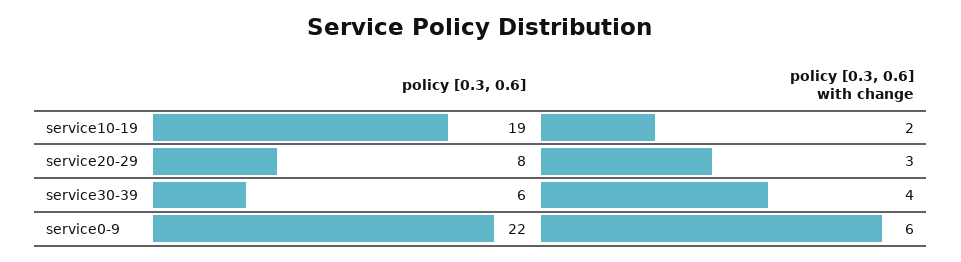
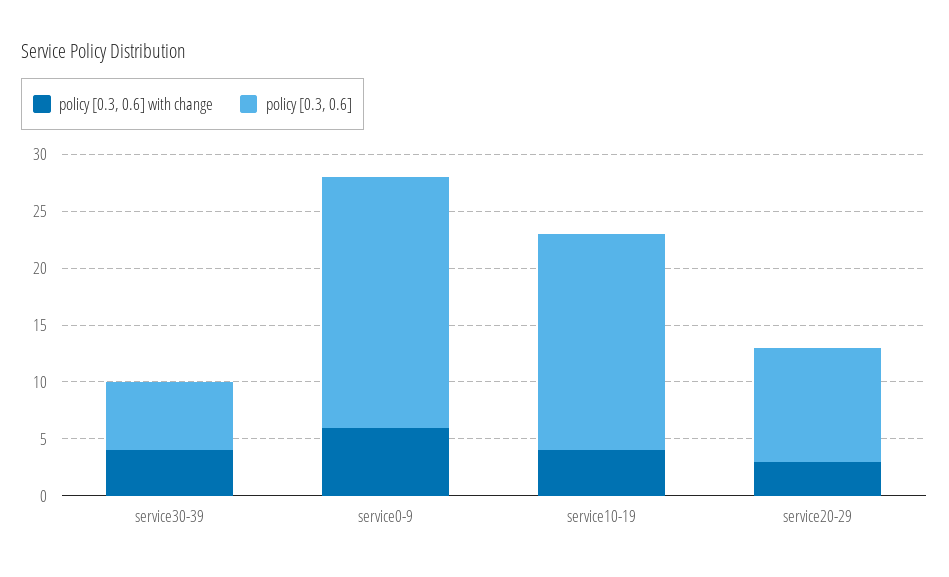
policy [0.3, 0.6] with change, service10-19: 2 -> 4
policy [0.3, 0.6], service20-29: 8 -> 10

